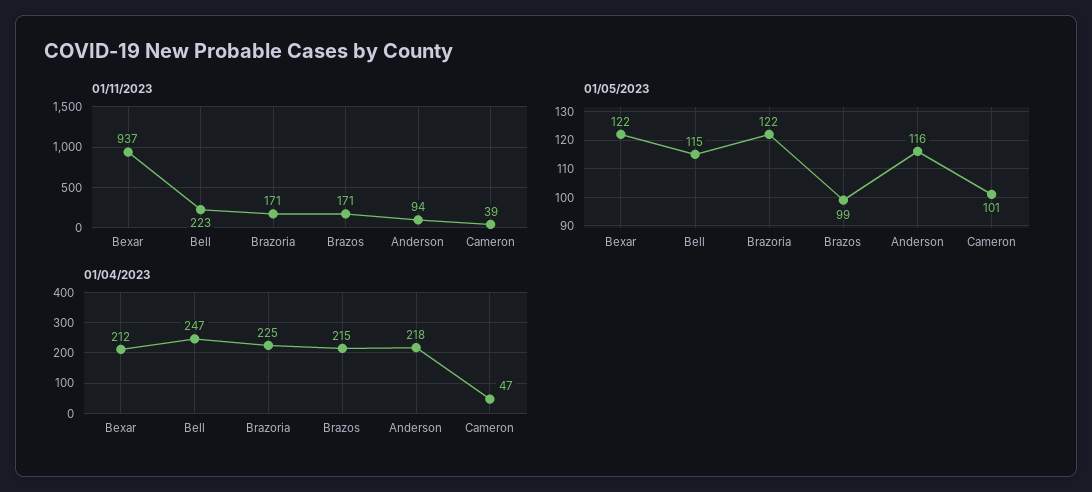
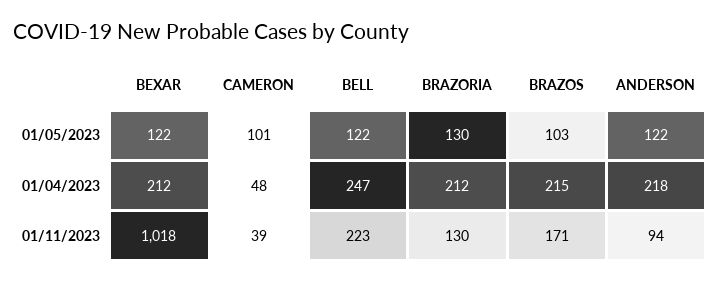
01/11/2023, Bexar: 937 -> 1018
01/11/2023, Brazoria: 171 -> 130
01/05/2023, Bell: 115 -> 122
01/05/2023, Brazoria: 122 -> 130
01/05/2023, Brazos: 99 -> 103
01/05/2023, Anderson: 116 -> 122
01/04/2023, Brazoria: 225 -> 212
01/04/2023, Cameron: 47 -> 48

